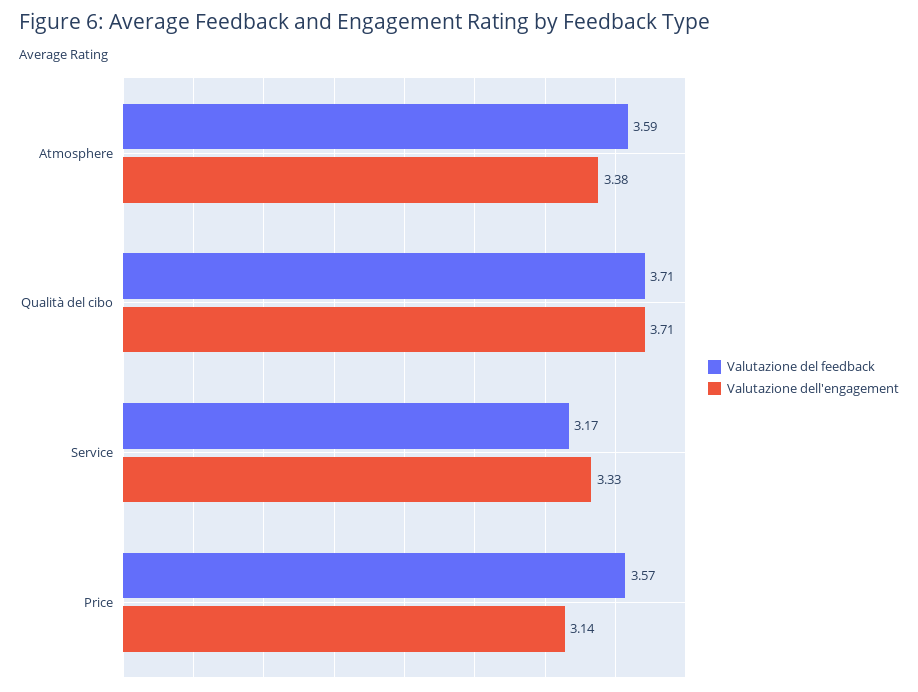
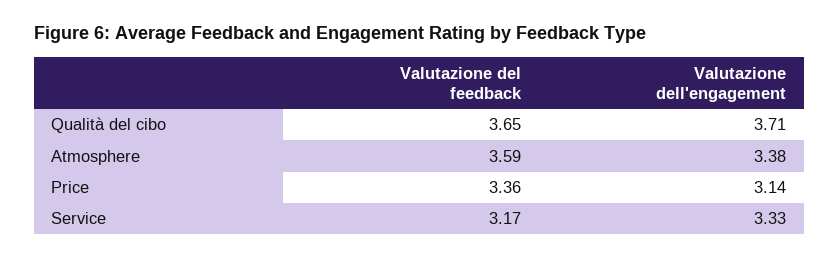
Valutazione del feedback, Qualità del cibo: 3.71 -> 3.65
Valutazione del feedback, Price: 3.57 -> 3.36

